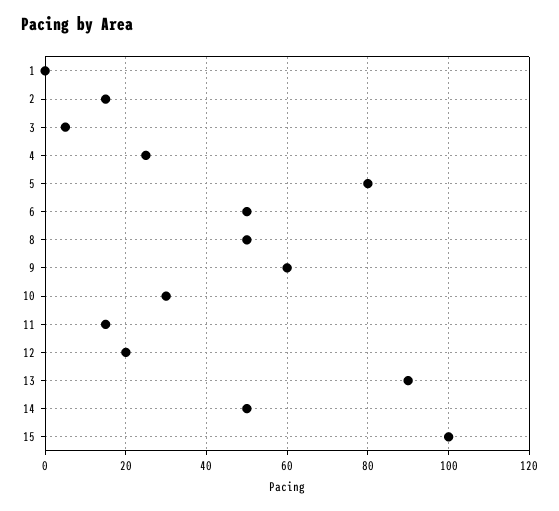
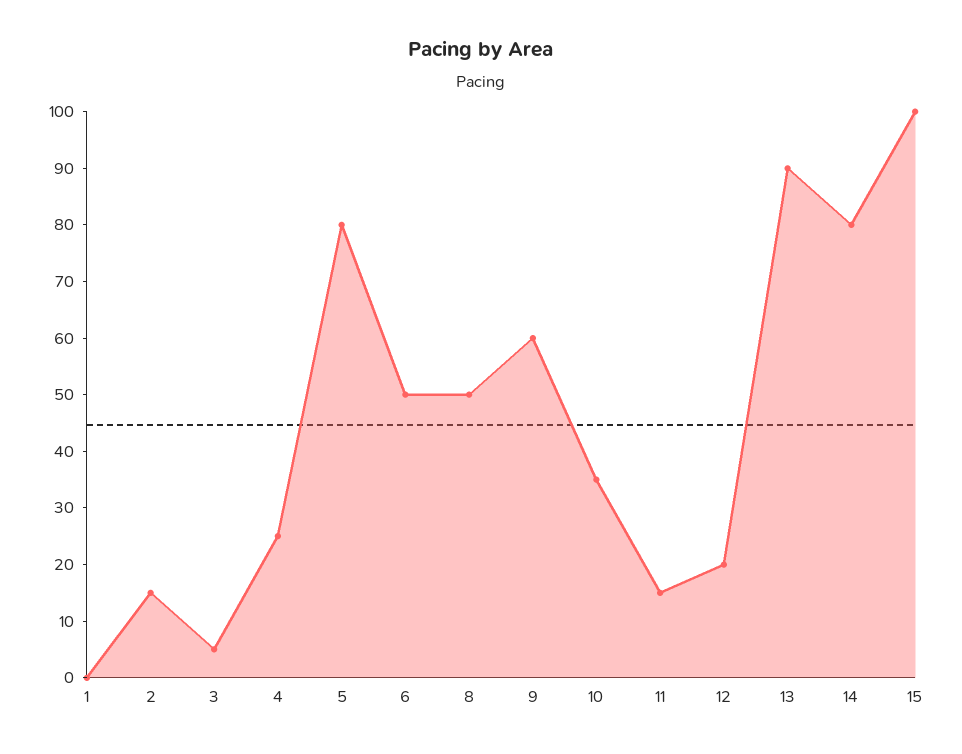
10: 30 -> 35
14: 50 -> 80

